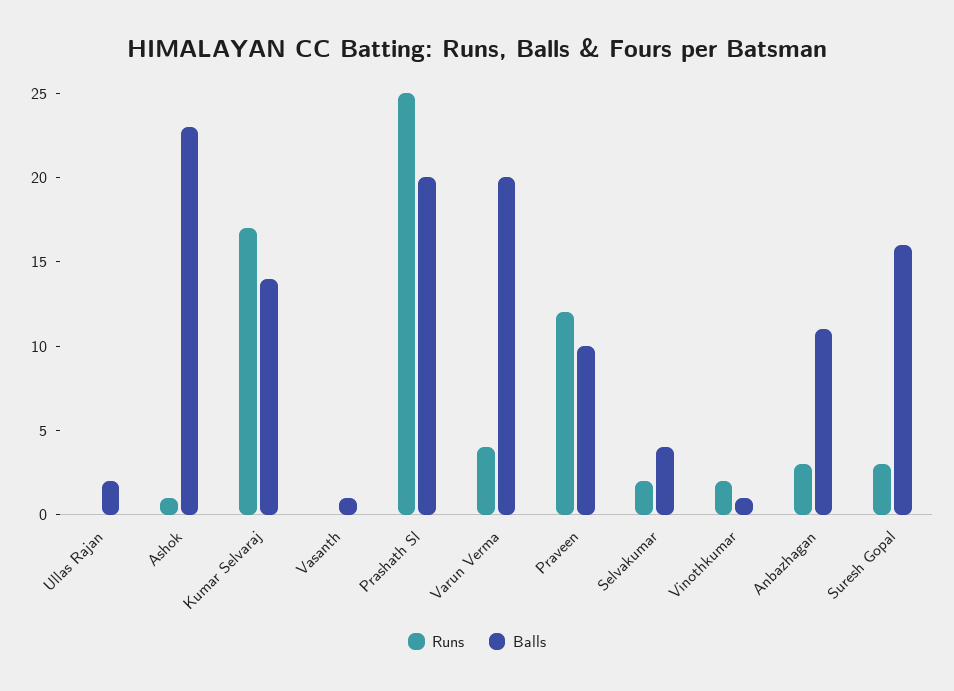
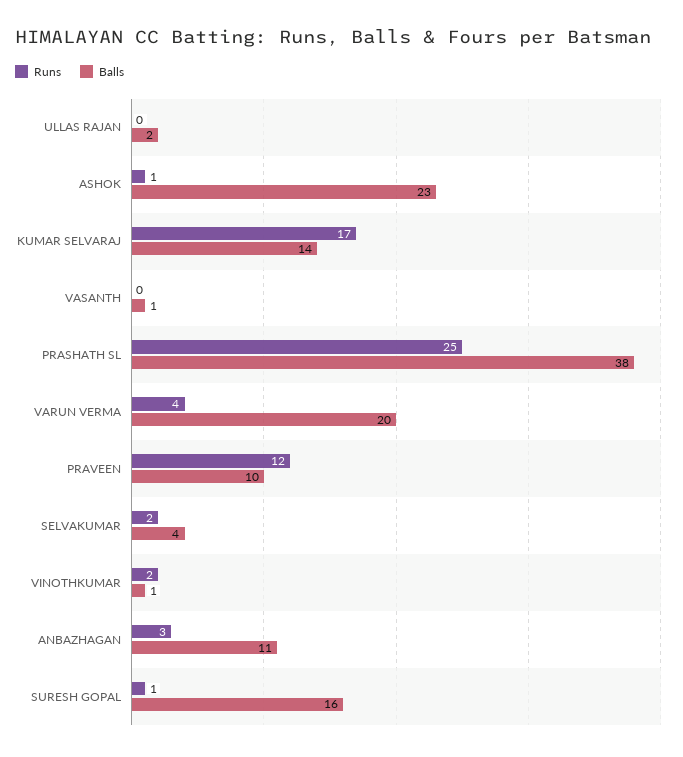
Balls, Prashath Sl: 20 -> 38
Runs, Suresh Gopal: 3 -> 1

